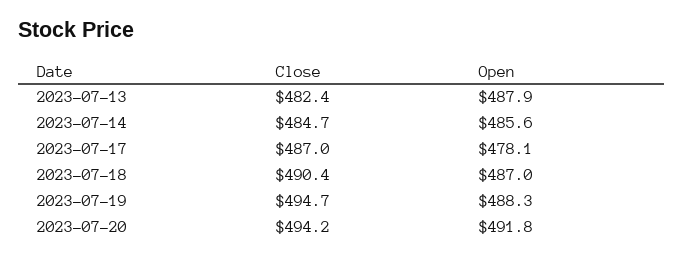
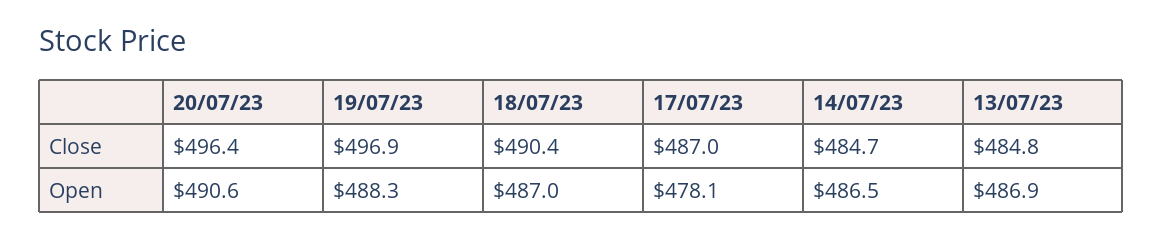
Close, 2023-07-13: 482.4 -> 484.8
Open, 2023-07-13: 487.9 -> 486.9
Open, 2023-07-14: 485.6 -> 486.5
Close, 2023-07-19: 494.7 -> 496.9
Close, 2023-07-20: 494.2 -> 496.4
Open, 2023-07-20: 491.8 -> 490.6

